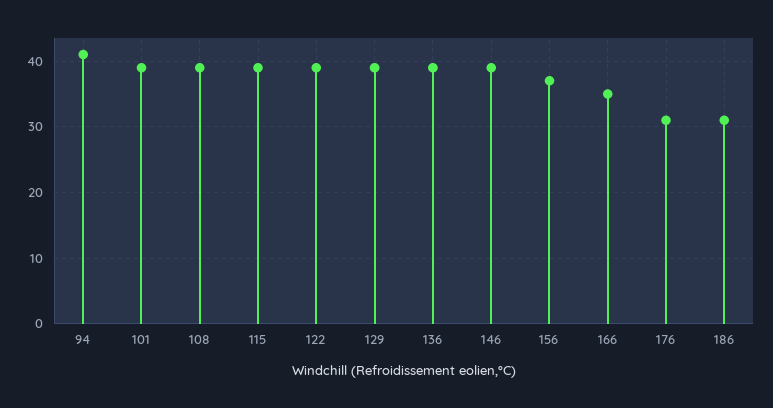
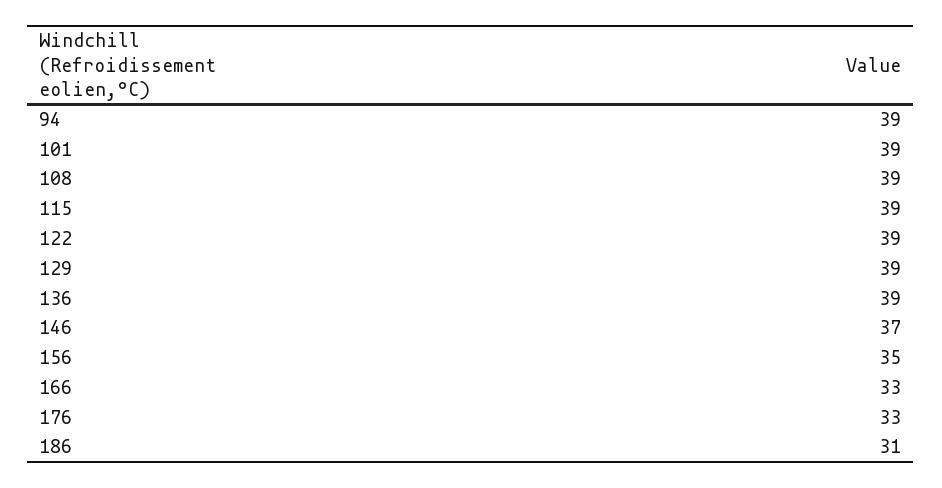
94: 41 -> 39
146: 39 -> 37
156: 37 -> 35
166: 35 -> 33
176: 31 -> 33

